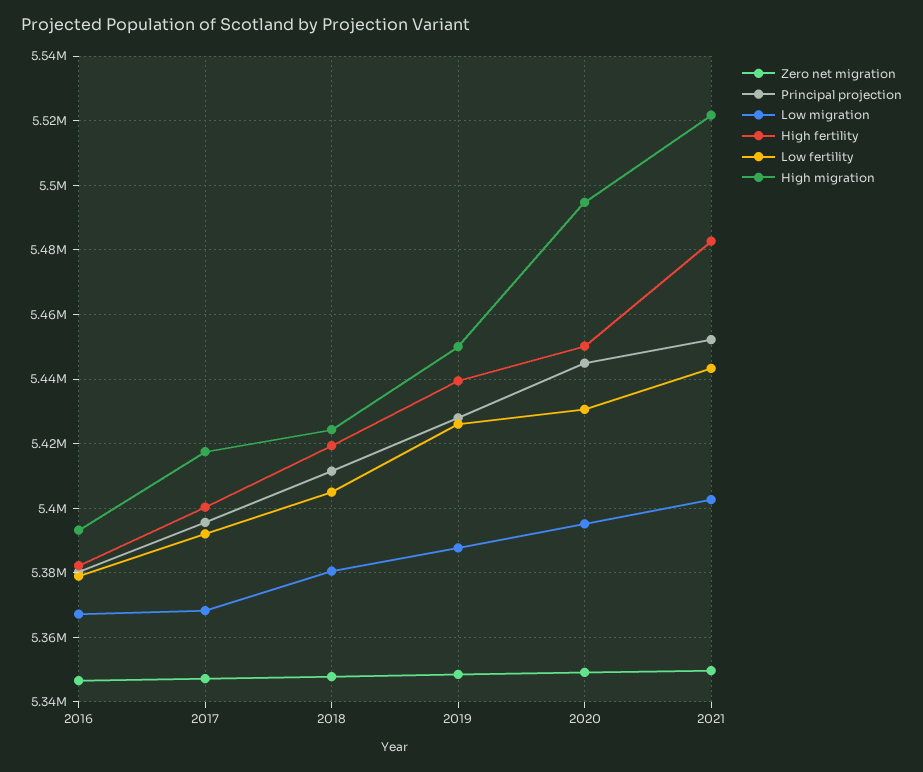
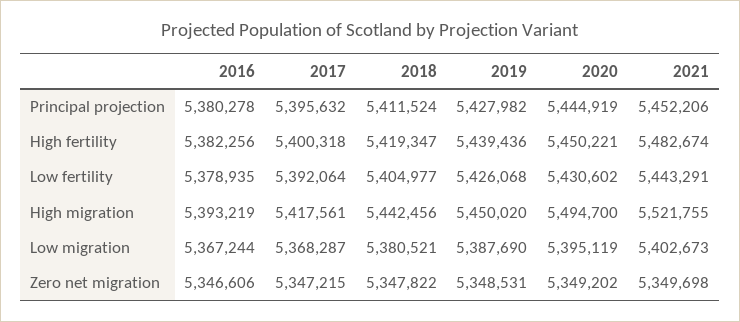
High migration, 2018: 5424000 -> 5442456

